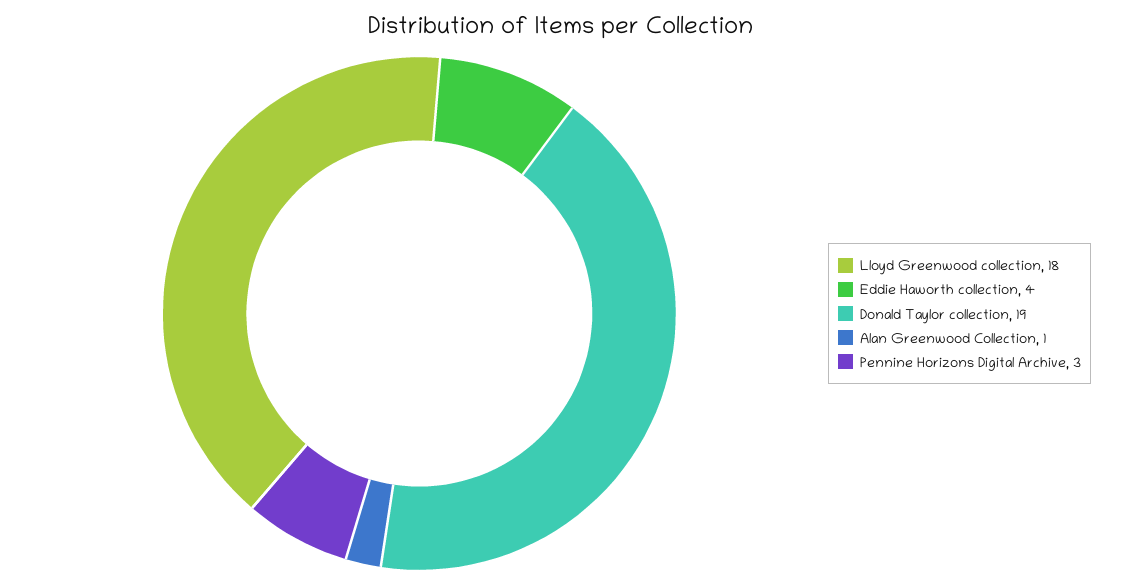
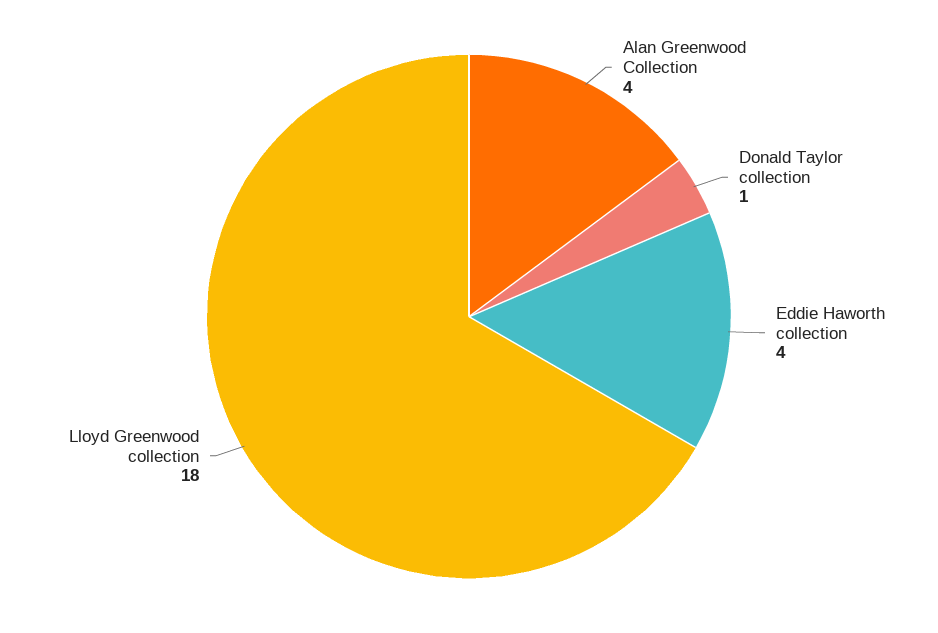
Donald Taylor collection: 19 -> 1
Alan Greenwood Collection: 1 -> 4
Pennine Horizons Digital Archive: 3 -> none

